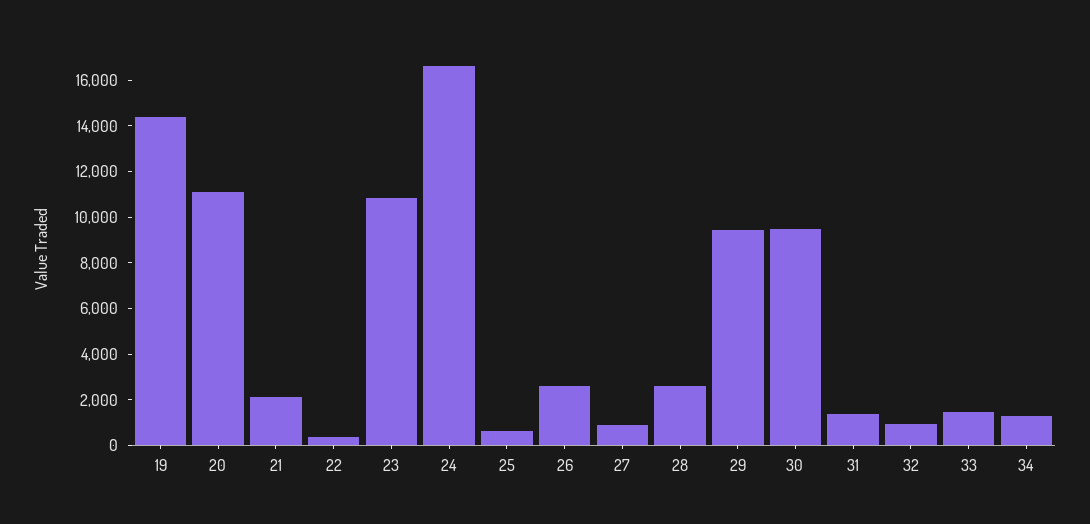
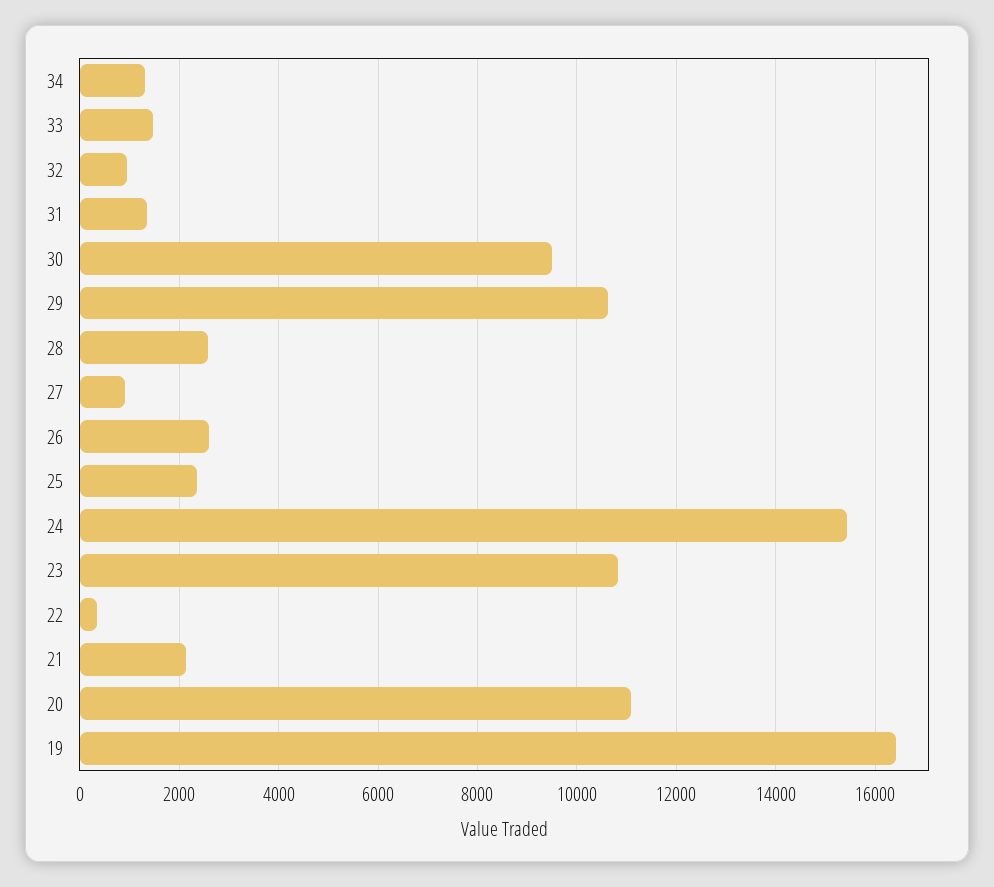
19: 14500 -> 16400
24: 16500 -> 15400
25: 500 -> 2400
29: 9500 -> 10600

